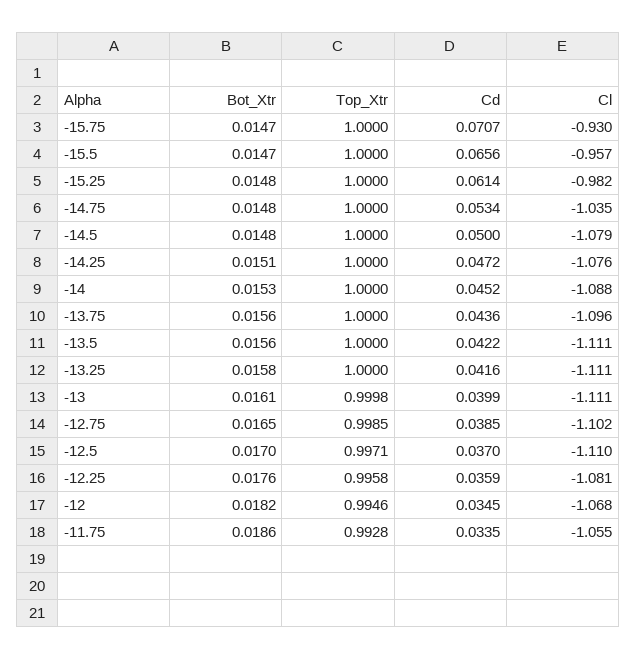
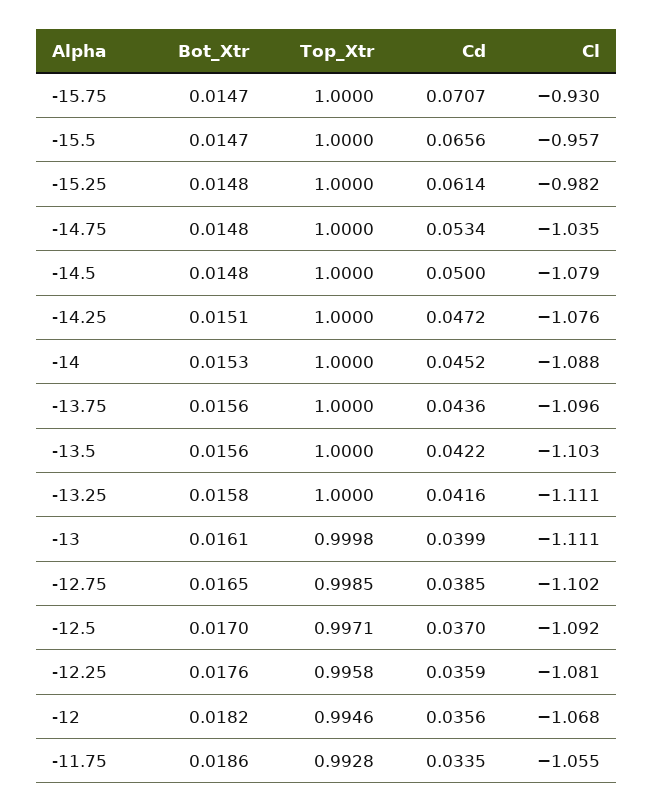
Cl, -13.5: -1.111 -> -1.103
Cl, -12.5: -1.11 -> -1.092
Cd, -12: 0.0345 -> 0.0356

